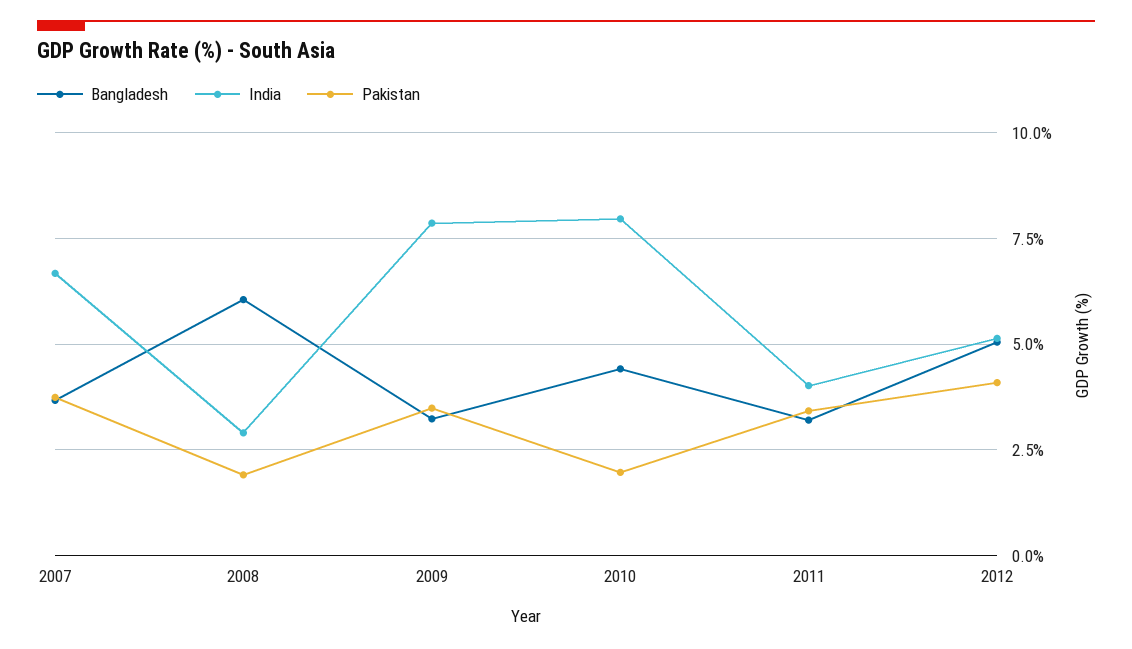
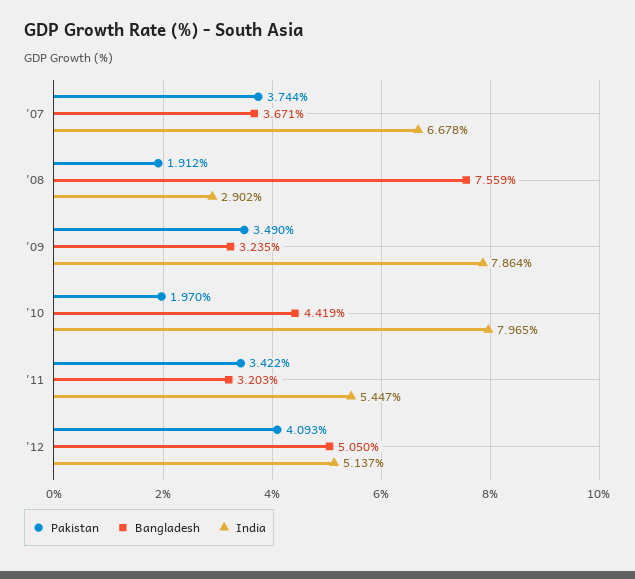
Bangladesh, 2008: 6 -> 7.559
India, 2011: 4 -> 5.447

